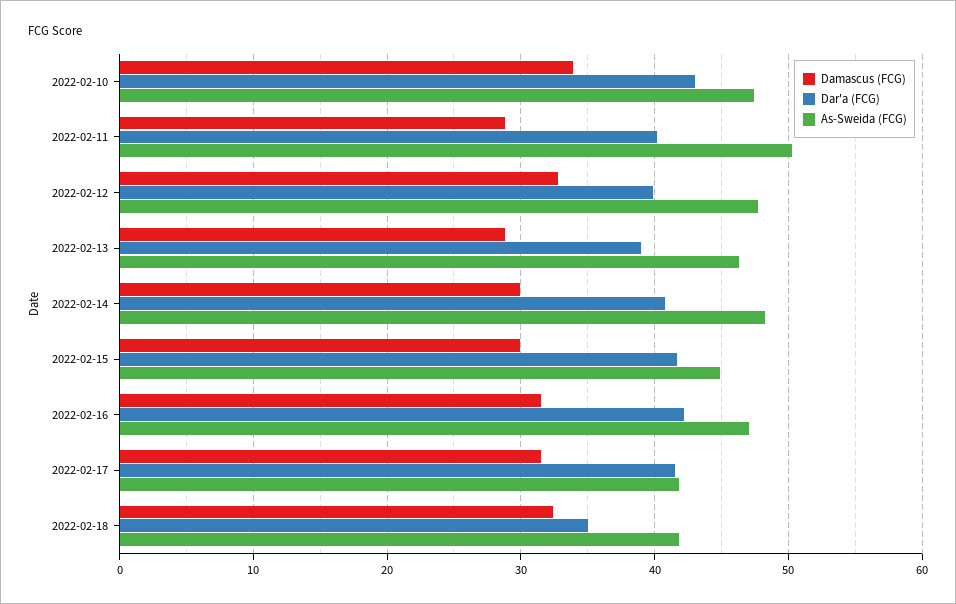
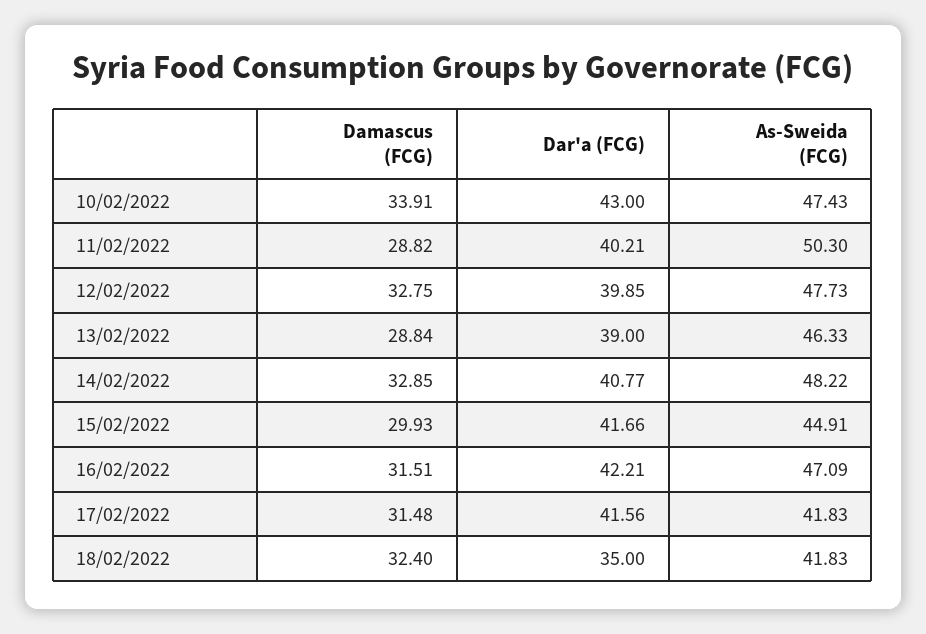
Damascus (FCG), 2022-02-14: 30 -> 32.85

